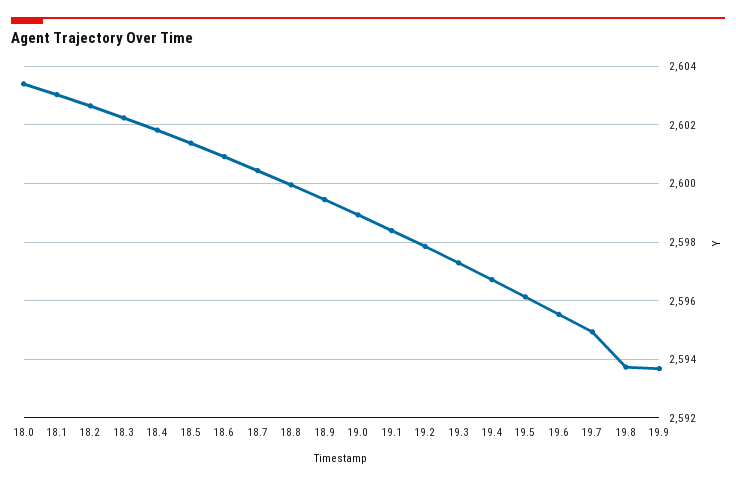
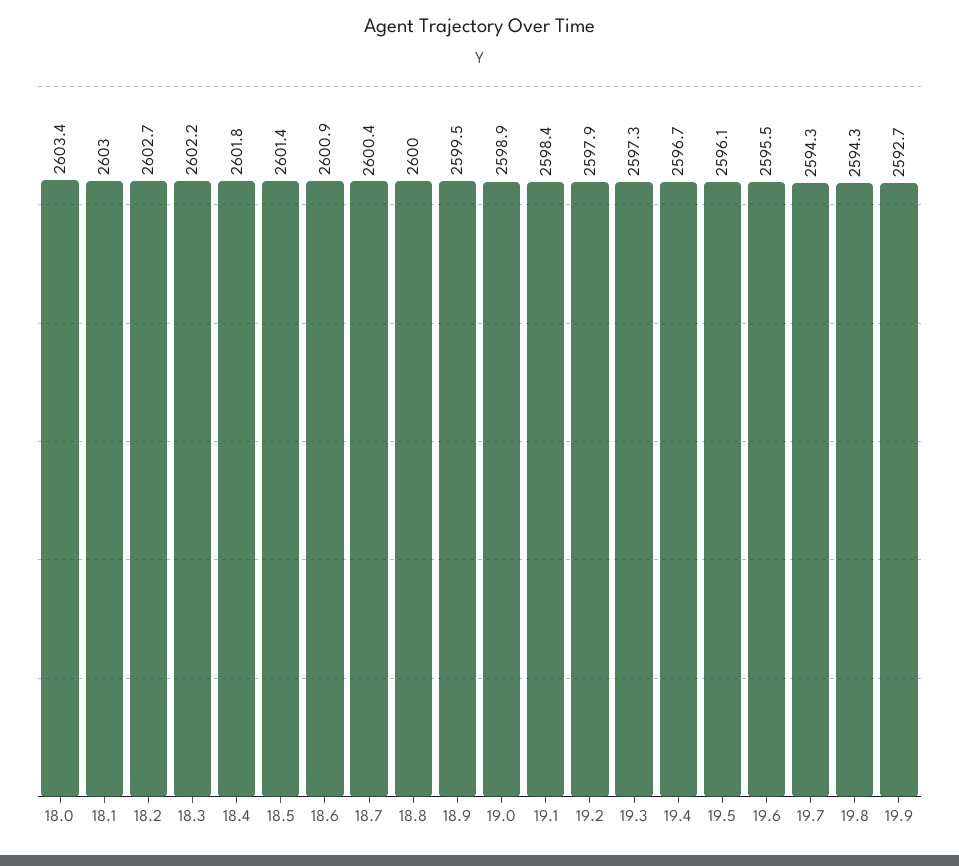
19.7: 2595 -> 2594.3
19.8: 2593.75 -> 2594.3
19.9: 2593.75 -> 2592.7

